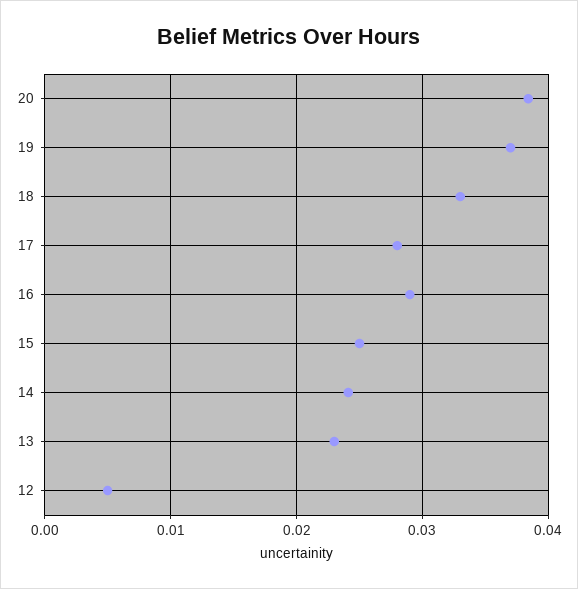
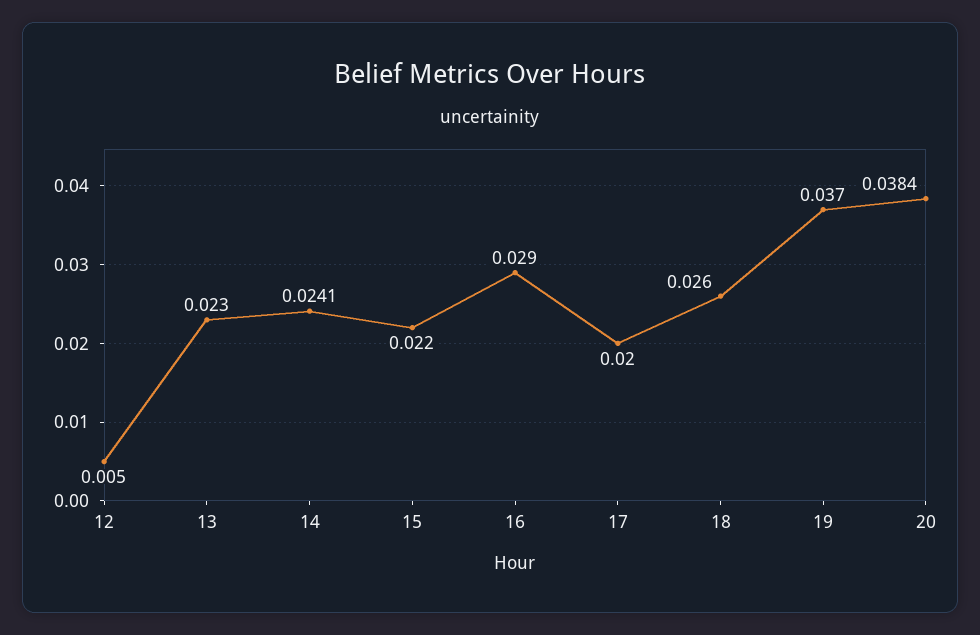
18: 0.033 -> 0.026
17: 0.028 -> 0.02
15: 0.025 -> 0.022

